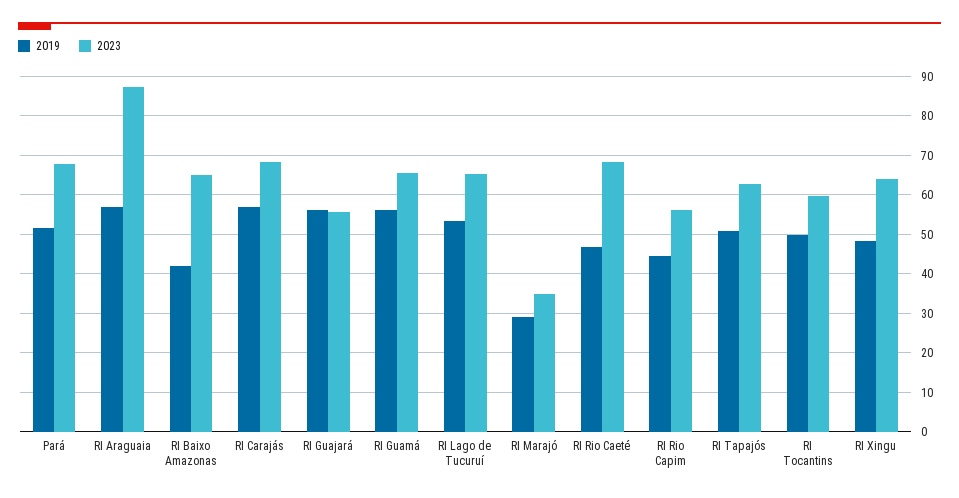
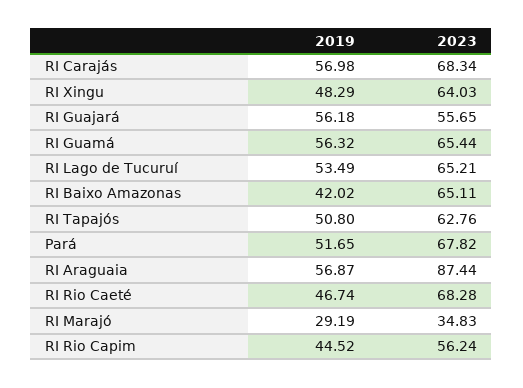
2019, RI Tocantins: 50 -> none
2023, RI Tocantins: 60 -> none

